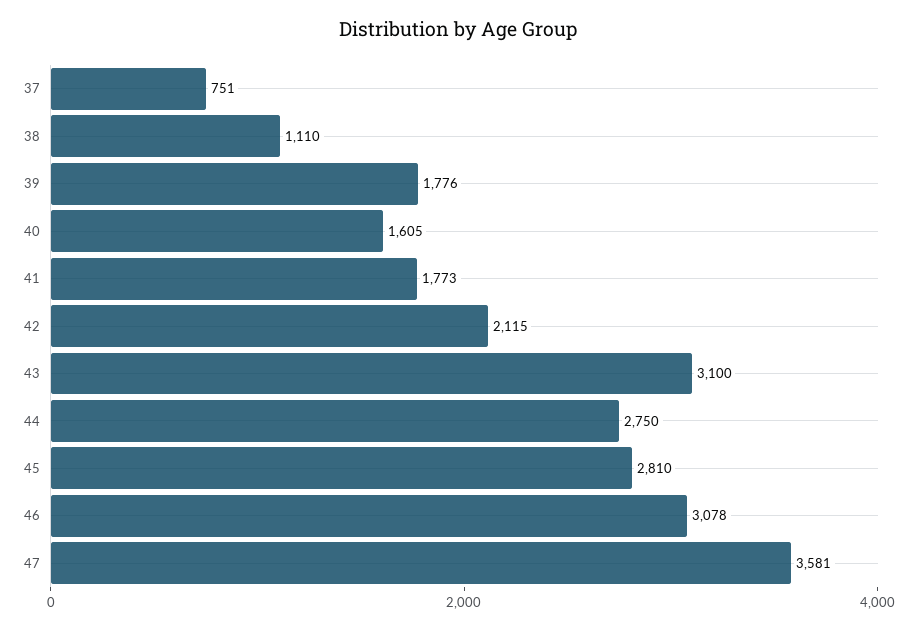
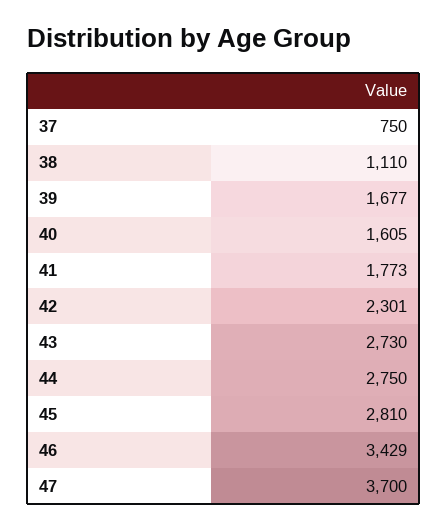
37: 751 -> 750
39: 1776 -> 1677
42: 2115 -> 2301
43: 3100 -> 2730
46: 3078 -> 3429
47: 3581 -> 3700

